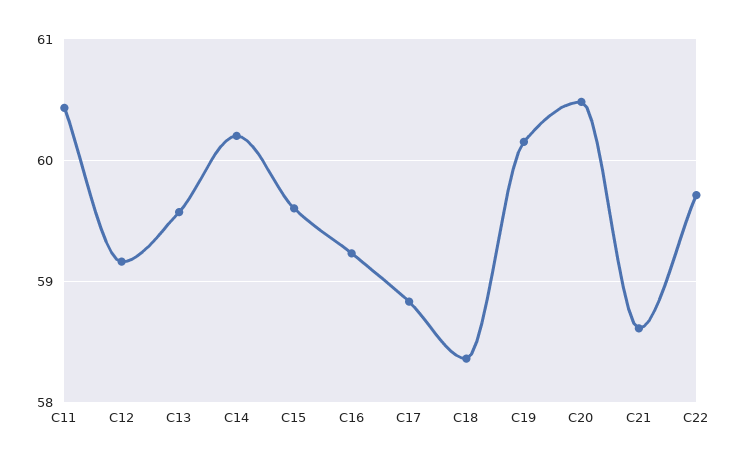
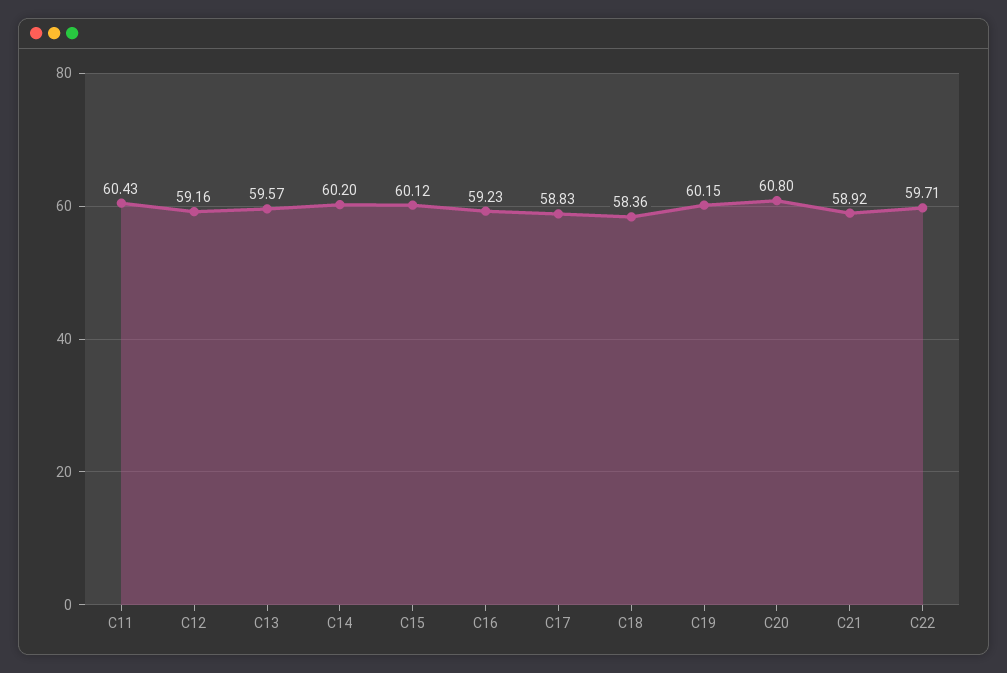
C15: 59.6 -> 60.12
C20: 60.5 -> 60.8
C21: 58.6 -> 58.92

